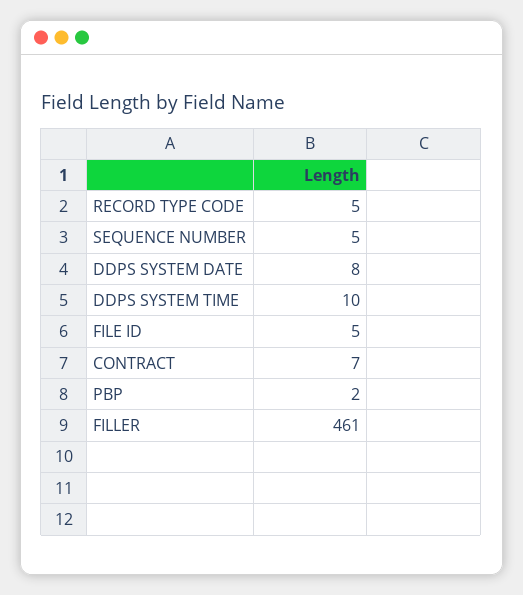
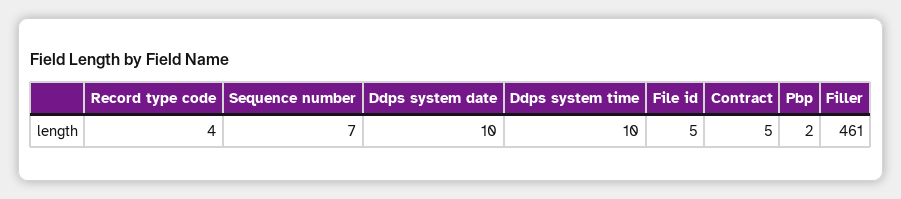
RECORD TYPE CODE: 5 -> 4
SEQUENCE NUMBER: 5 -> 7
DDPS SYSTEM DATE: 8 -> 10
CONTRACT: 7 -> 5

